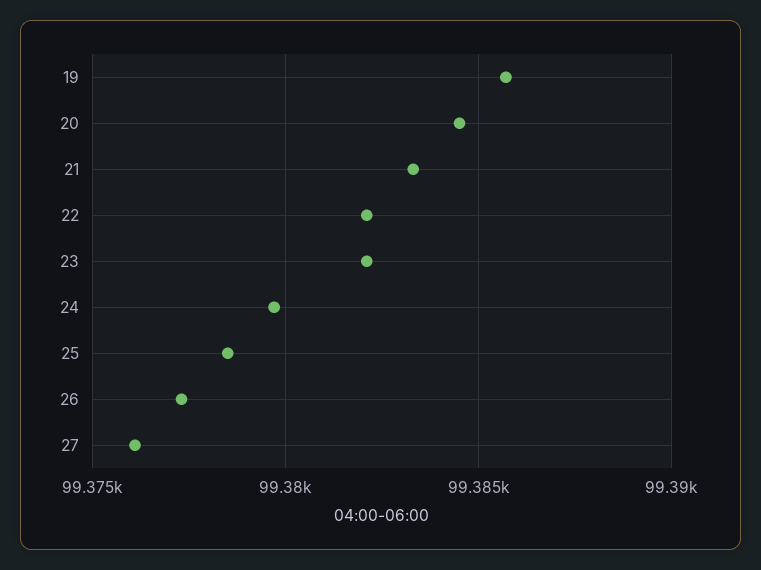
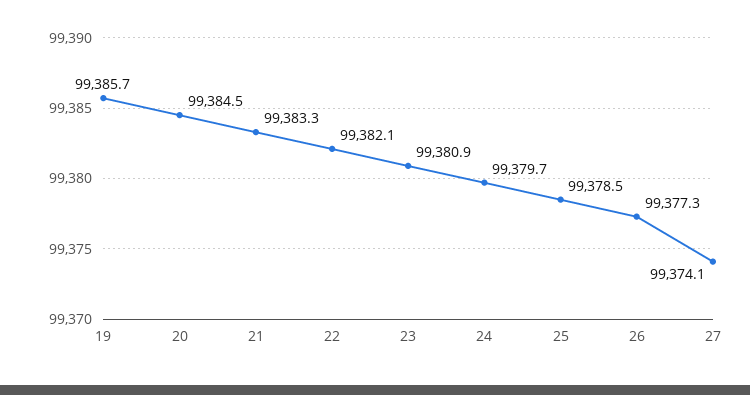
23: 99382 -> 99380.9
27: 99376 -> 99374.1

